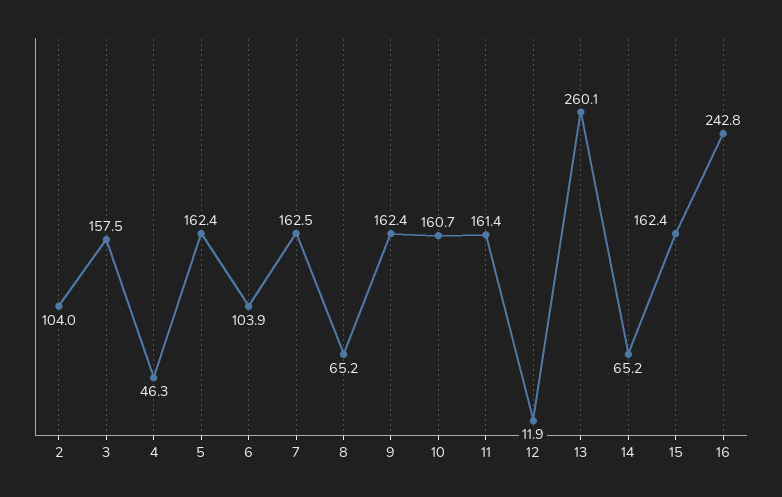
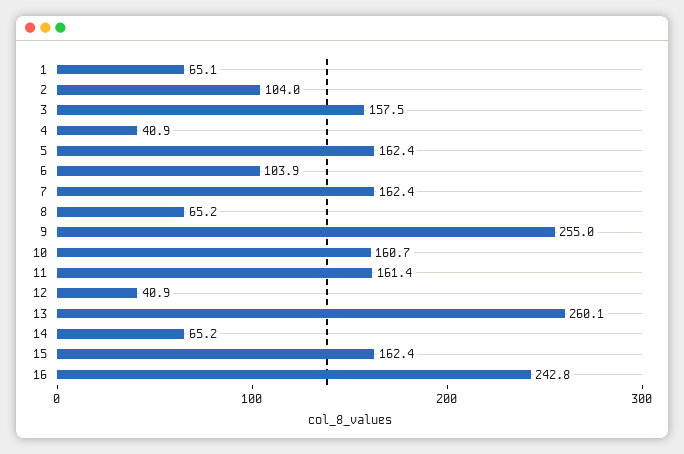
4: 46.3 -> 40.9
7: 162.5 -> 162.4
9: 162.4 -> 255
12: 11.9 -> 40.9
1: none -> 65.1

